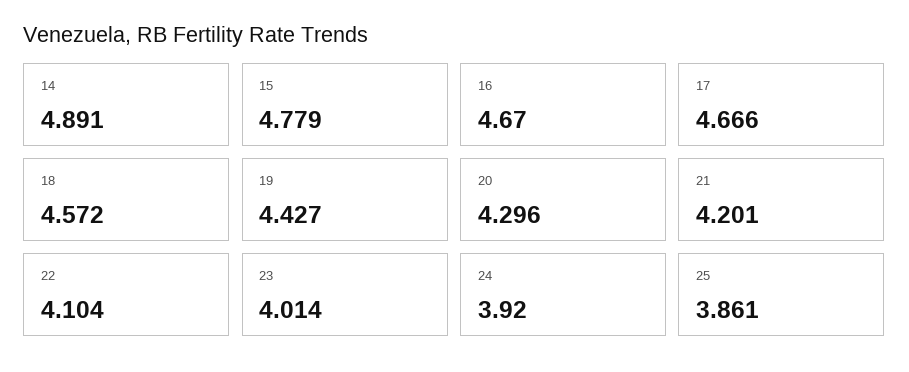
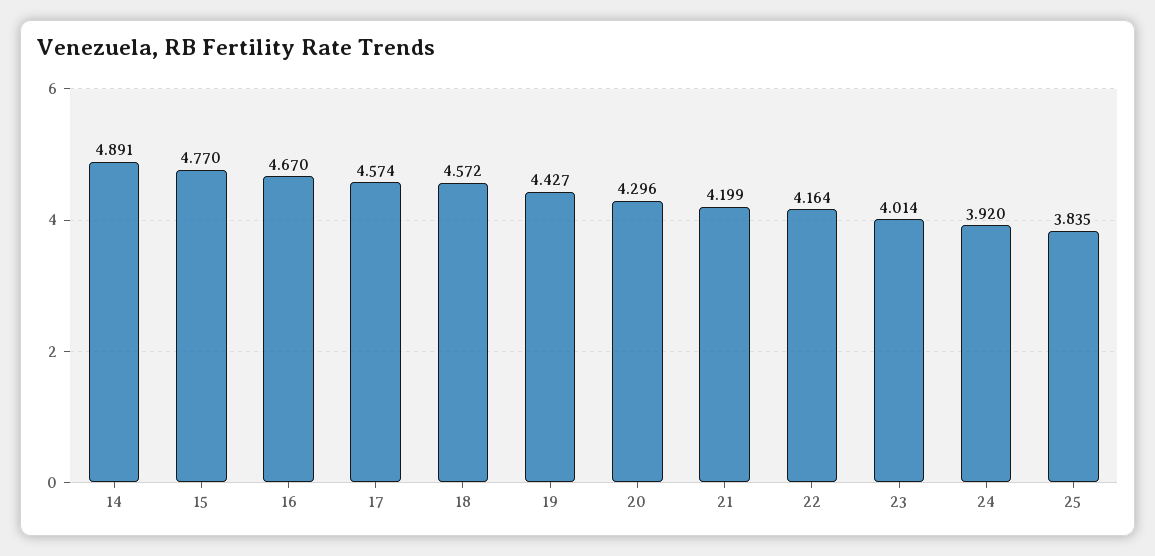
15: 4.779 -> 4.77
17: 4.666 -> 4.574
21: 4.201 -> 4.199
22: 4.104 -> 4.164
25: 3.861 -> 3.835

